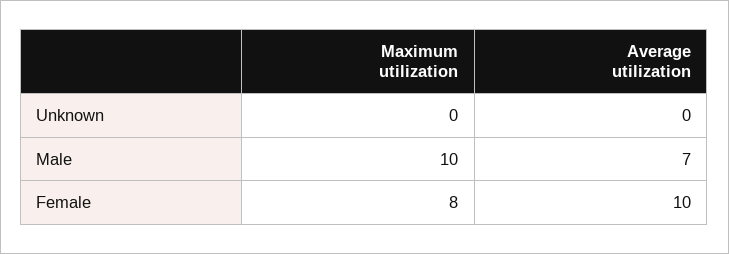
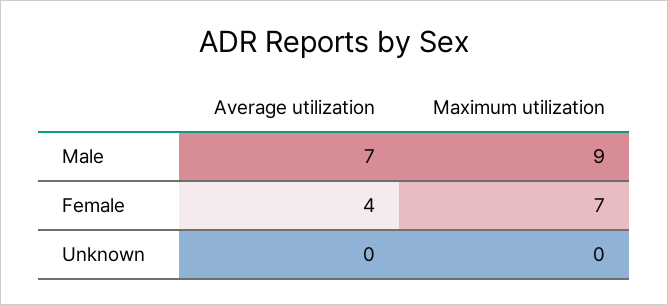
Maximum utilization, Male: 10 -> 9
Maximum utilization, Female: 8 -> 7
Average utilization, Female: 10 -> 4

